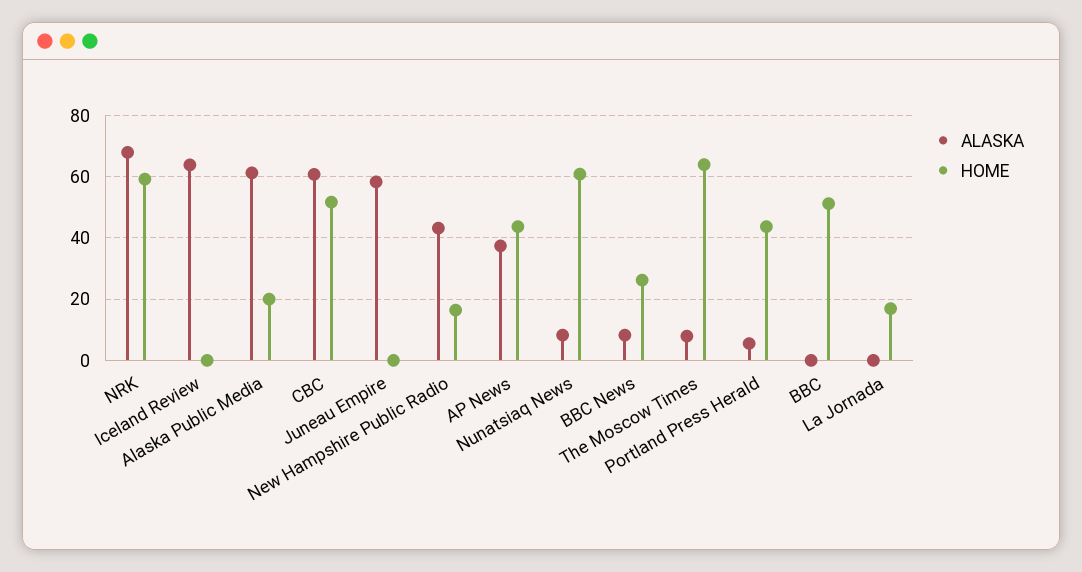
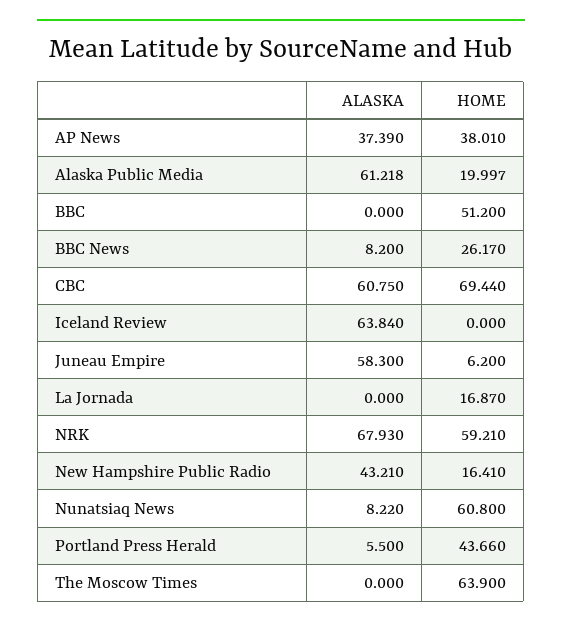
HOME, CBC: 52 -> 69.44
HOME, Juneau Empire: 0 -> 6.2
HOME, AP News: 44 -> 38.01
ALASKA, The Moscow Times: 8 -> 0

